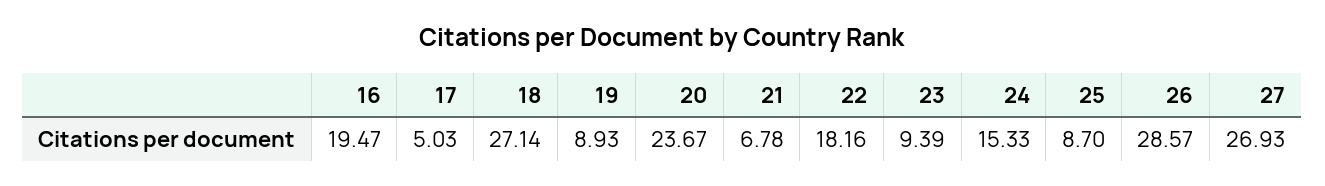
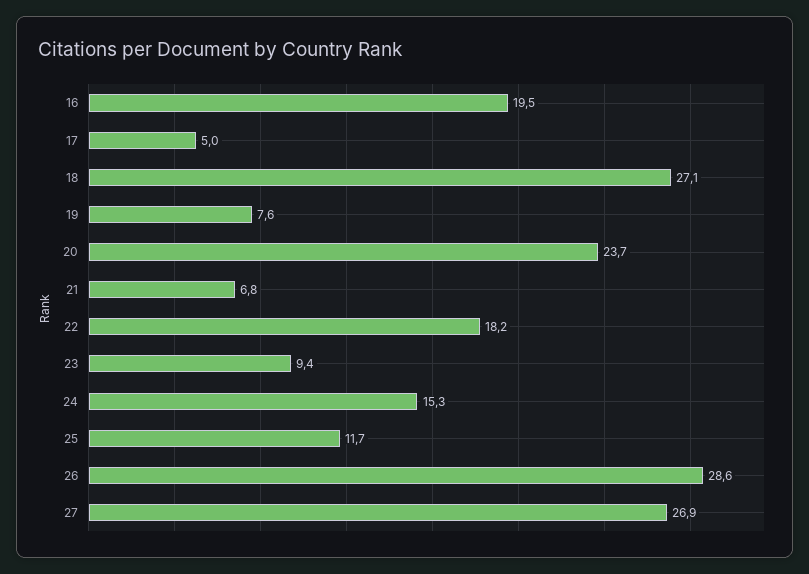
19: 8.93 -> 7.6
25: 8.7 -> 11.7

